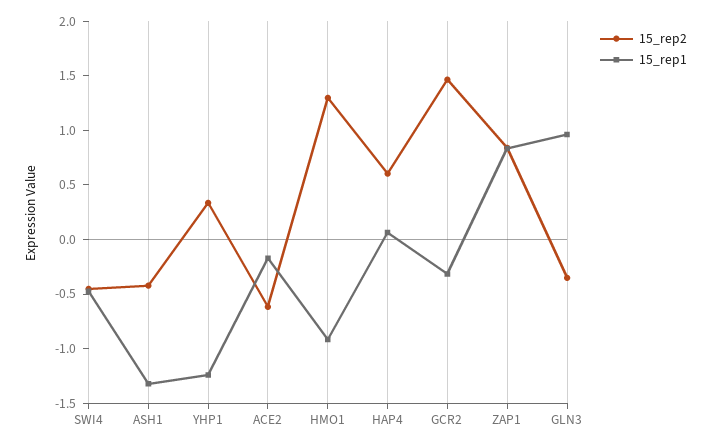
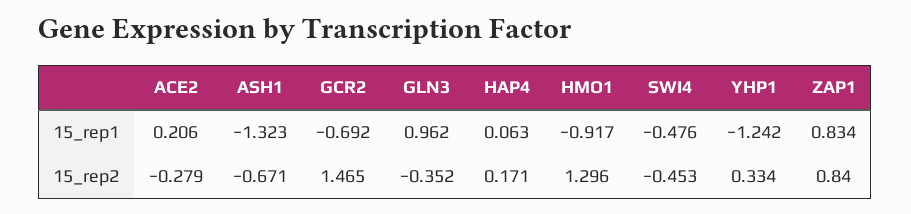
15_rep2, ASH1: -0.4 -> -0.671
15_rep2, ACE2: -0.6 -> -0.279
15_rep1, ACE2: -0.2 -> 0.206
15_rep2, HAP4: 0.6 -> 0.171
15_rep1, GCR2: -0.3 -> -0.692

